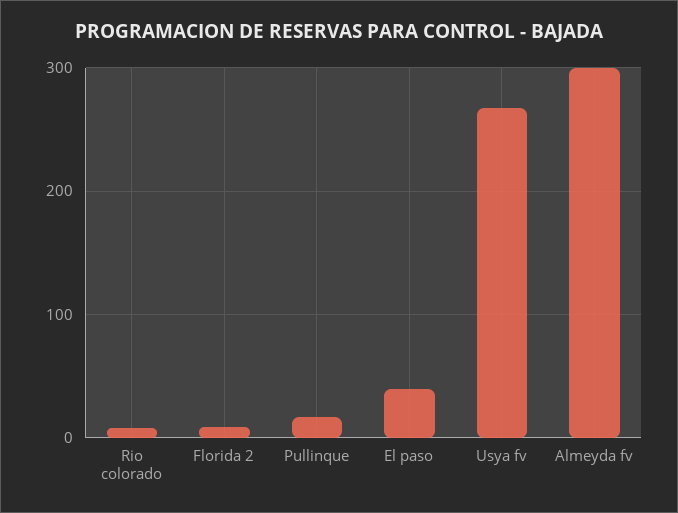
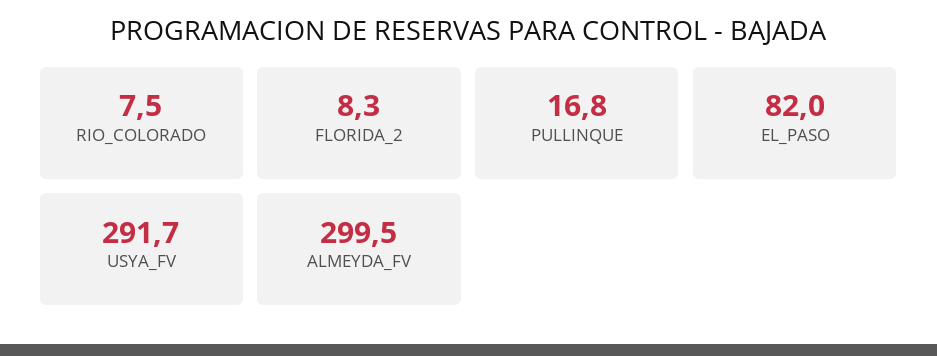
El paso: 40 -> 82
Usya fv: 270 -> 291.7

